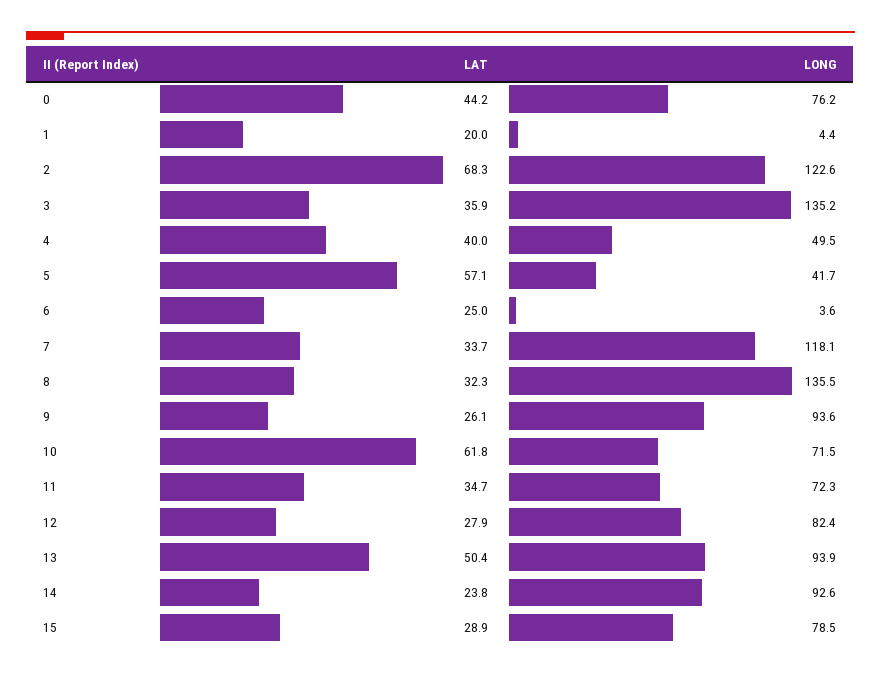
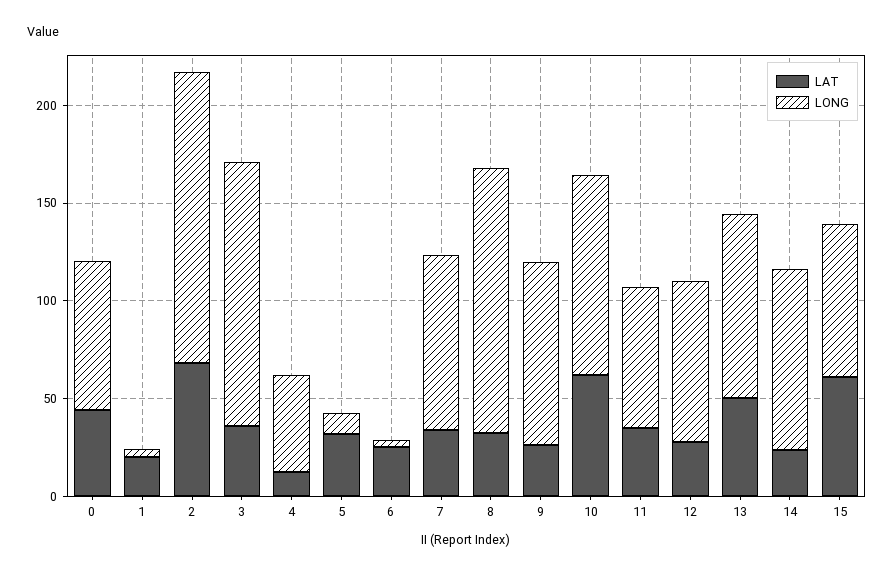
LONG, 2: 122.6 -> 150
LAT, 4: 40 -> 10
LAT, 5: 57.1 -> 30
LONG, 5: 41.7 -> 10
LONG, 7: 118.1 -> 90
LONG, 10: 71.5 -> 100
LAT, 15: 28.9 -> 60

